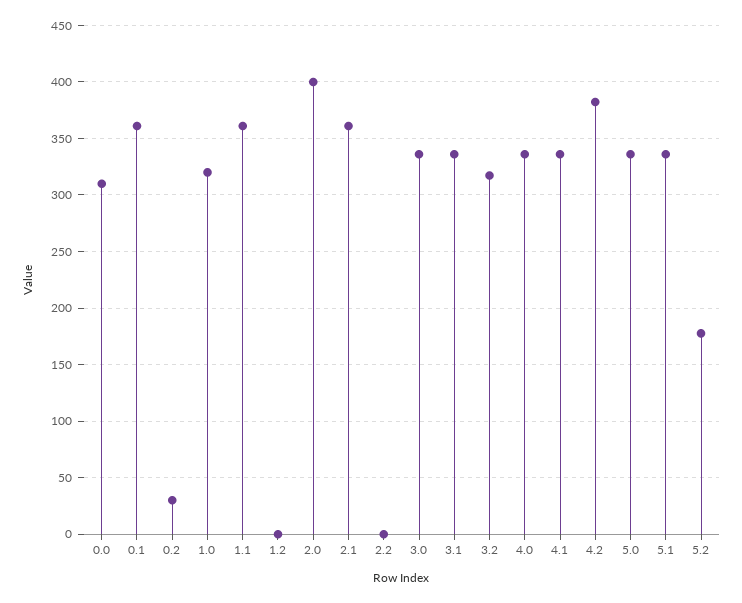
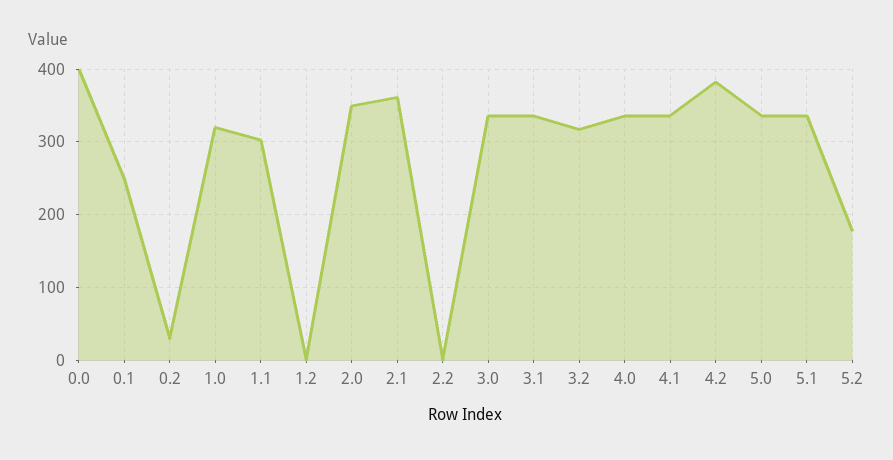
0.0: 310 -> 400
0.1: 360 -> 250
1.1: 360 -> 300
2.0: 400 -> 350

